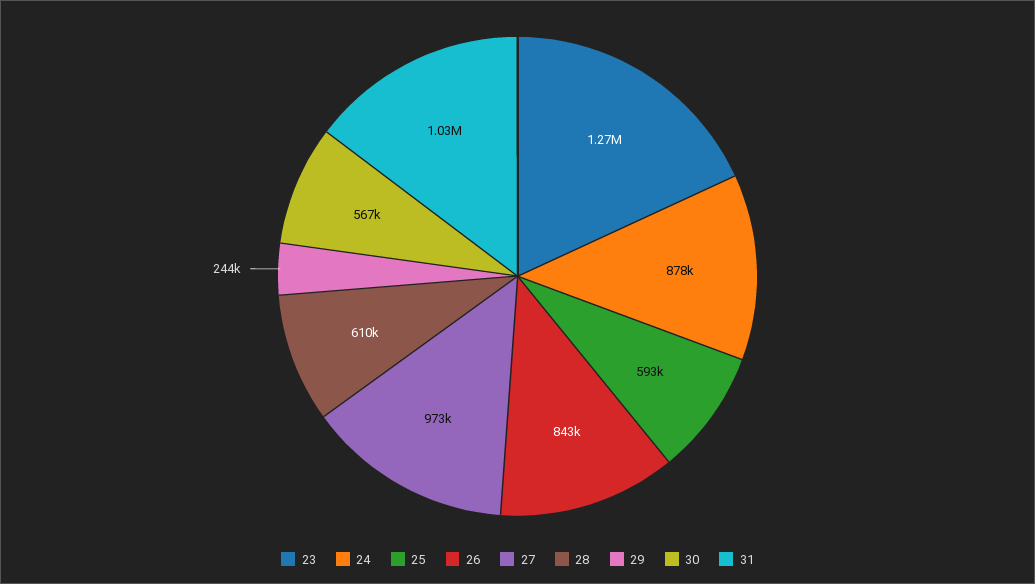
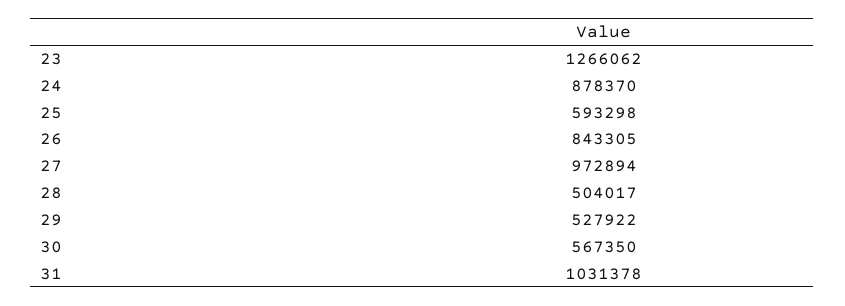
28: 610000 -> 504017
29: 244000 -> 527922

